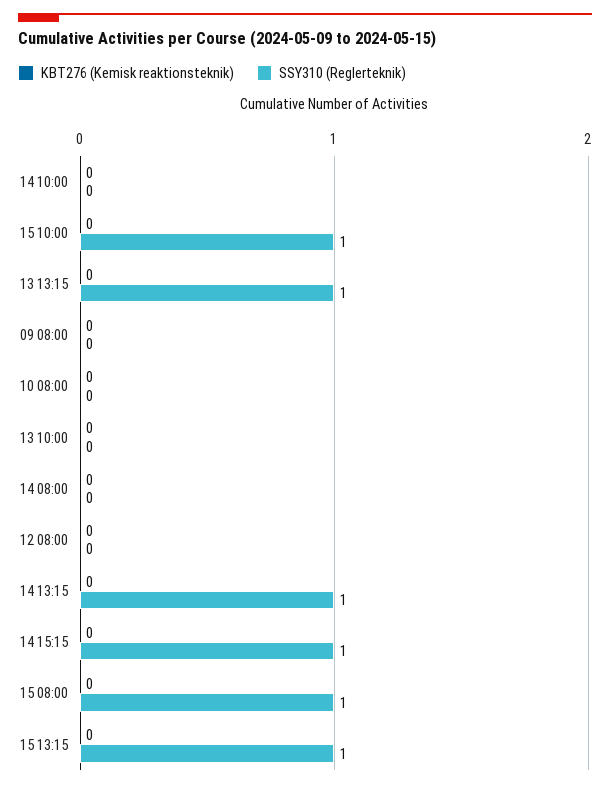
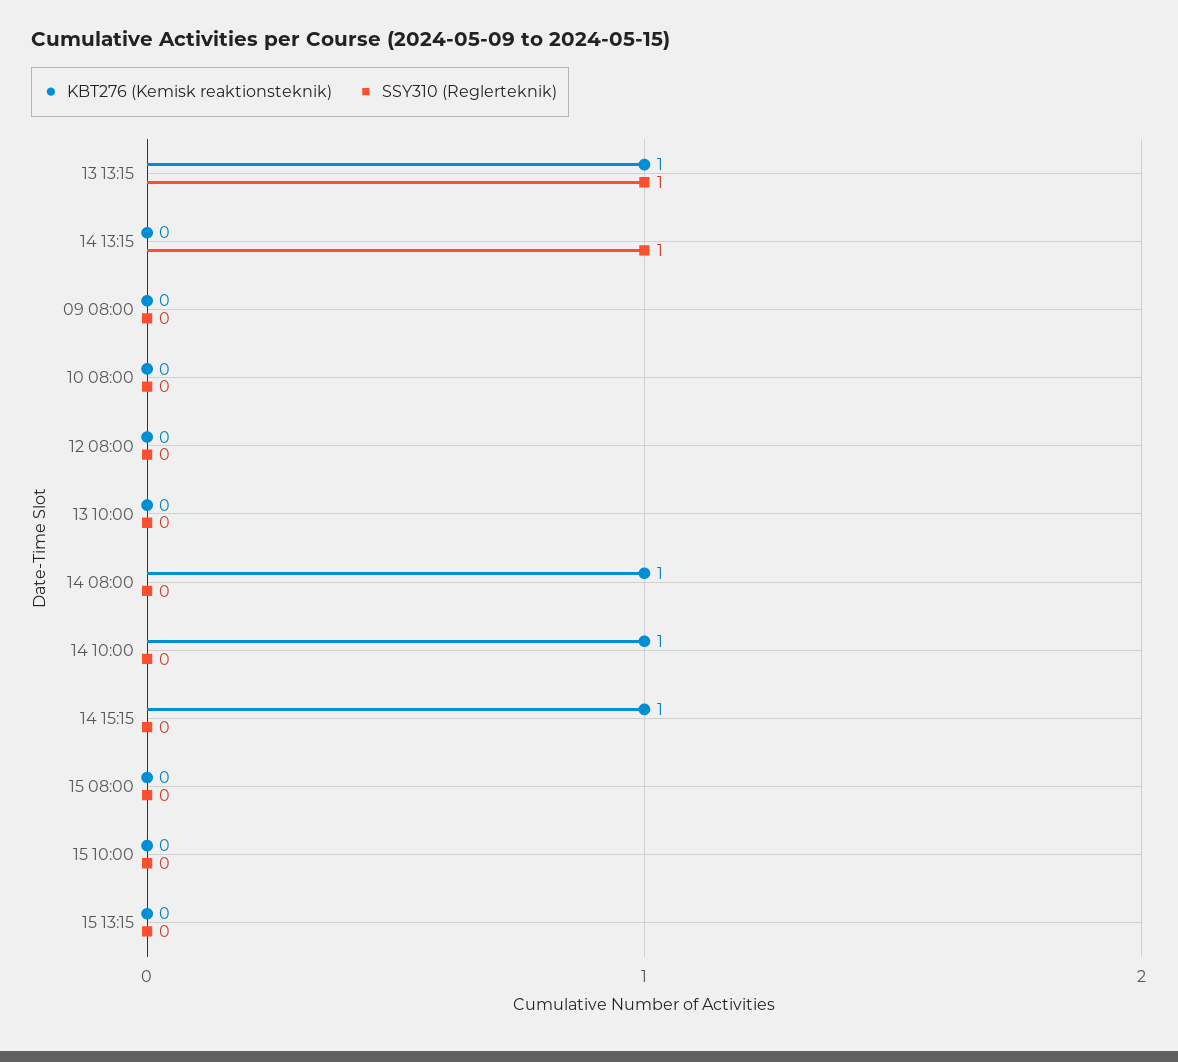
KBT276 (Kemisk reaktionsteknik), 14 10:00: 0 -> 1
SSY310 (Reglerteknik), 15 10:00: 1 -> 0
KBT276 (Kemisk reaktionsteknik), 13 13:15: 0 -> 1
KBT276 (Kemisk reaktionsteknik), 14 08:00: 0 -> 1
KBT276 (Kemisk reaktionsteknik), 14 15:15: 0 -> 1
SSY310 (Reglerteknik), 14 15:15: 1 -> 0
SSY310 (Reglerteknik), 15 08:00: 1 -> 0
SSY310 (Reglerteknik), 15 13:15: 1 -> 0

